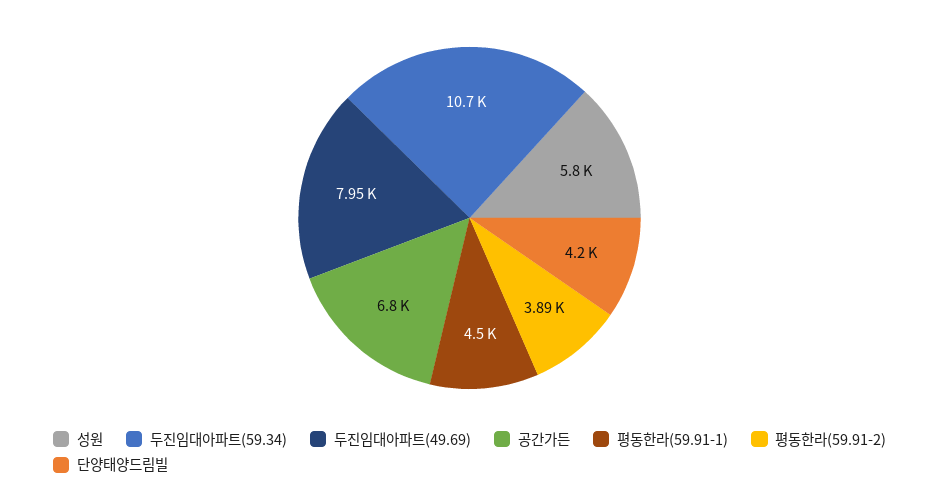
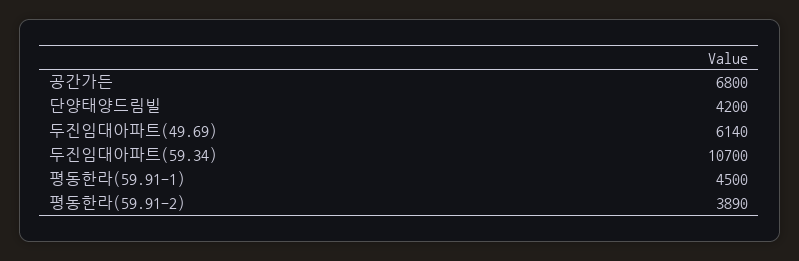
성원: 5800 -> none
두진임대아파트(49.69): 7950 -> 6140

